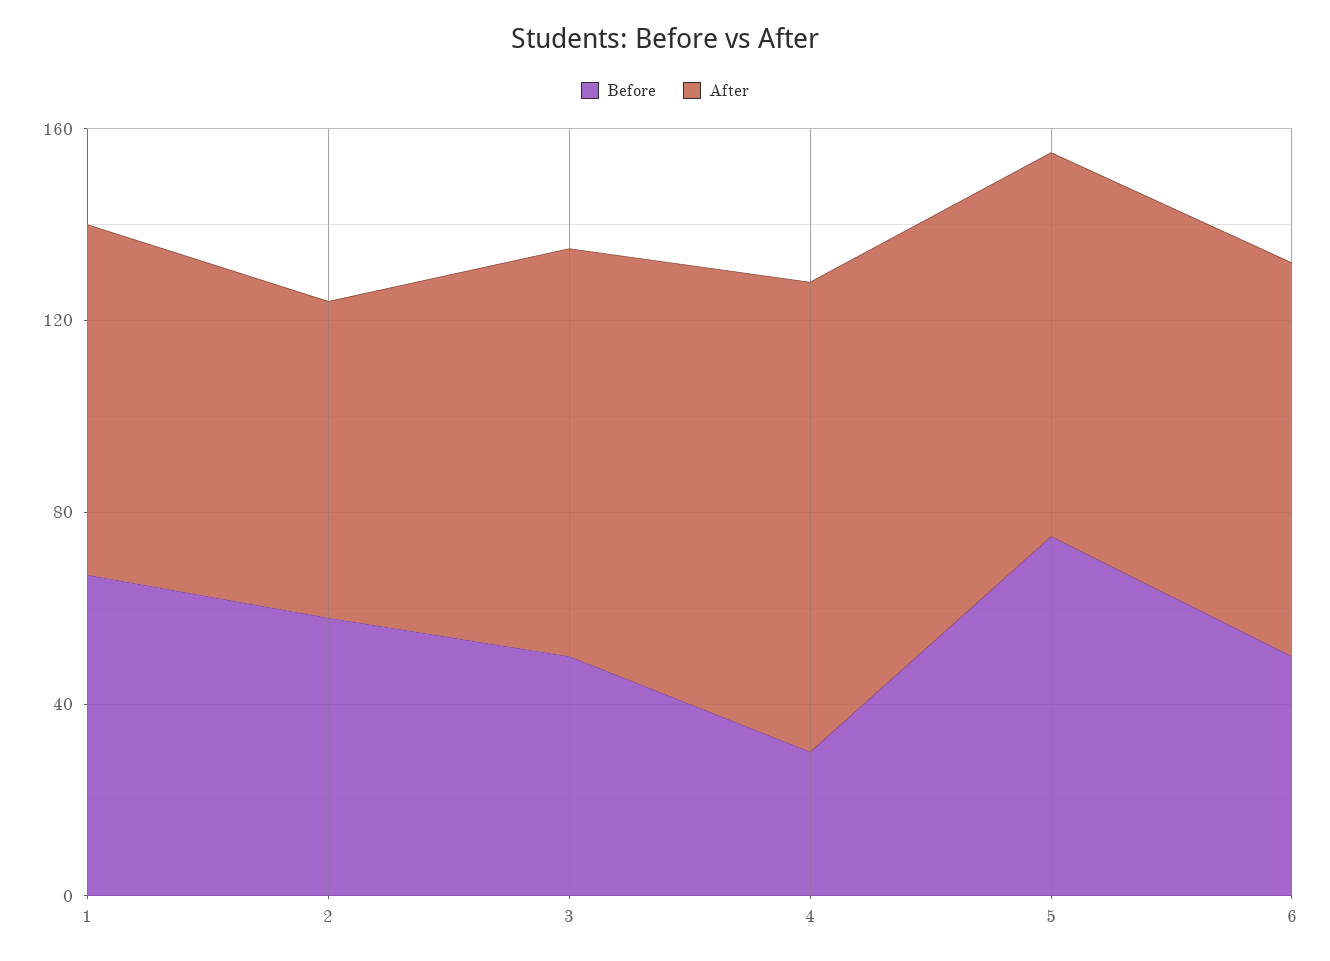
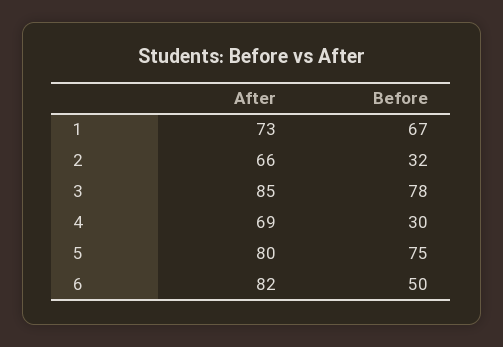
Before, 2: 60 -> 32
Before, 3: 50 -> 78
After, 4: 100 -> 69

